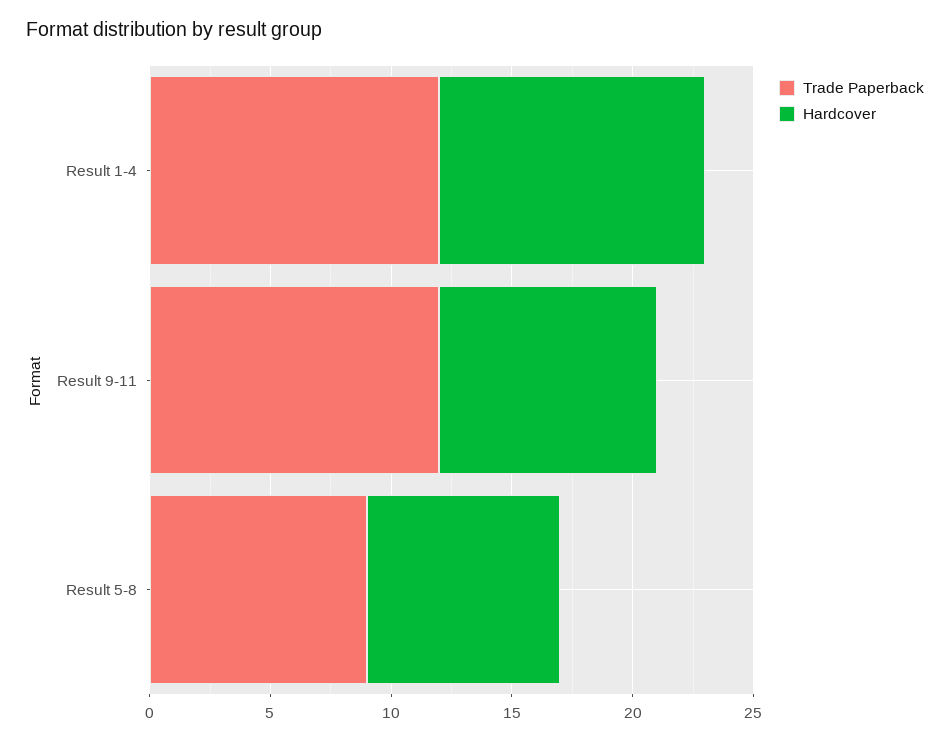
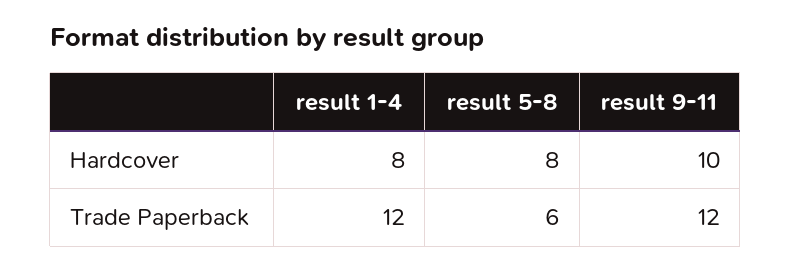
Hardcover, Result 1-4: 11 -> 8
Hardcover, Result 9-11: 9 -> 10
Trade Paperback, Result 5-8: 9 -> 6

